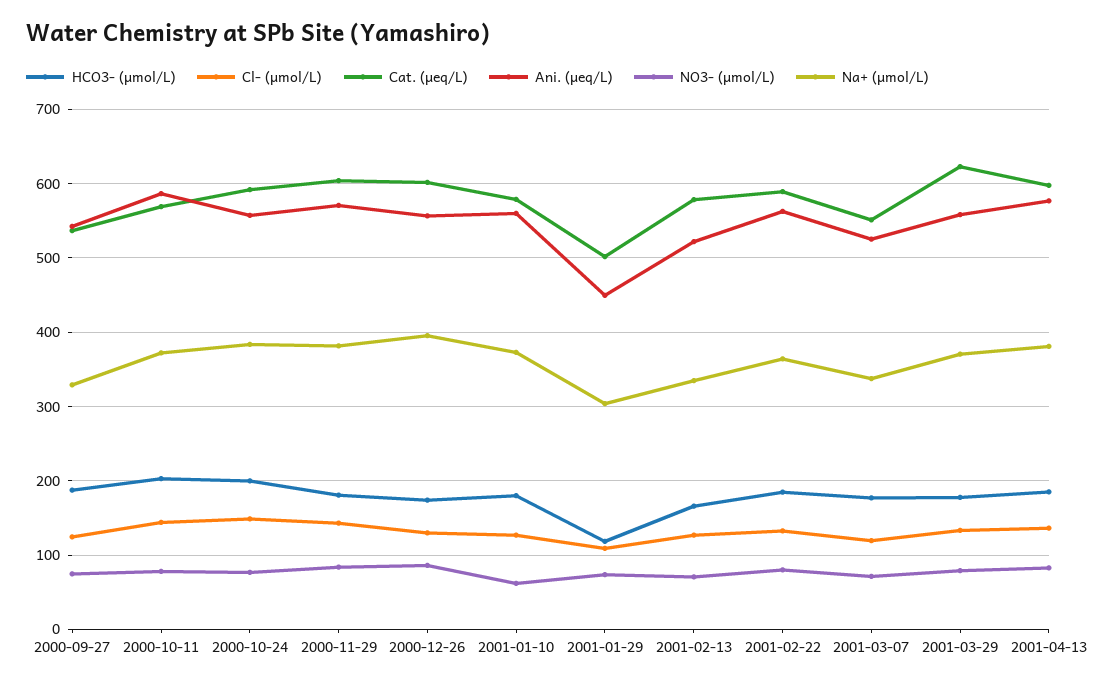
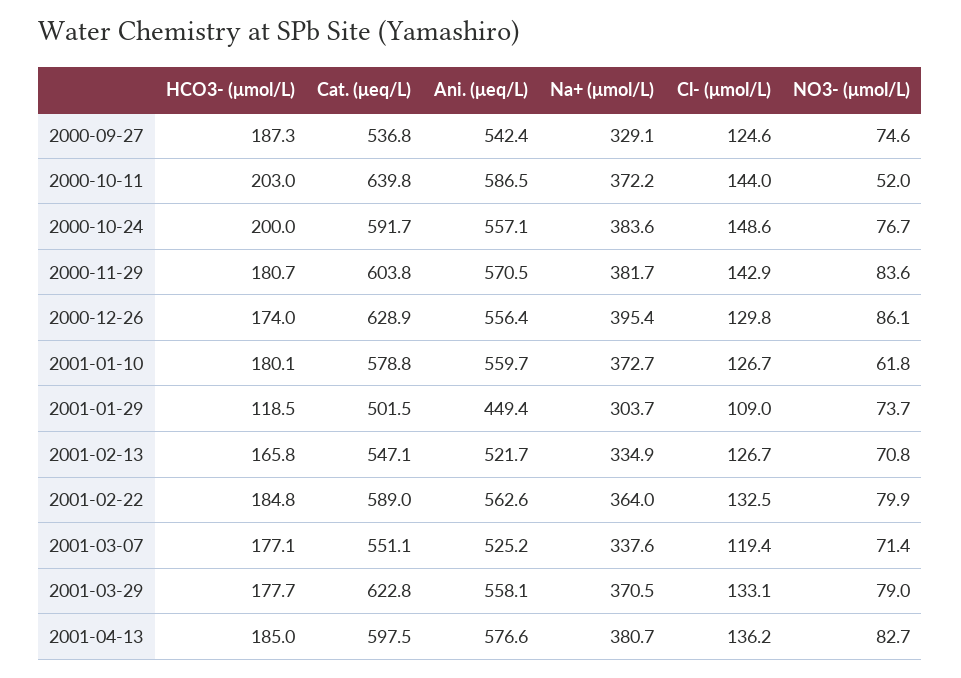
Cat. (μeq/L), 2000-10-11: 570 -> 639.8
NO3- (μmol/L), 2000-10-11: 80 -> 52
Cat. (μeq/L), 2000-12-26: 600 -> 628.9
Cat. (μeq/L), 2001-02-13: 580 -> 547.1

